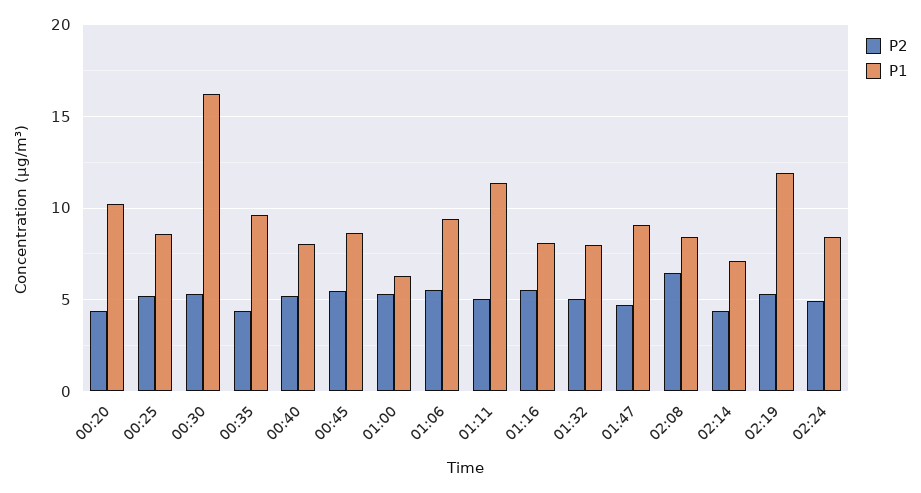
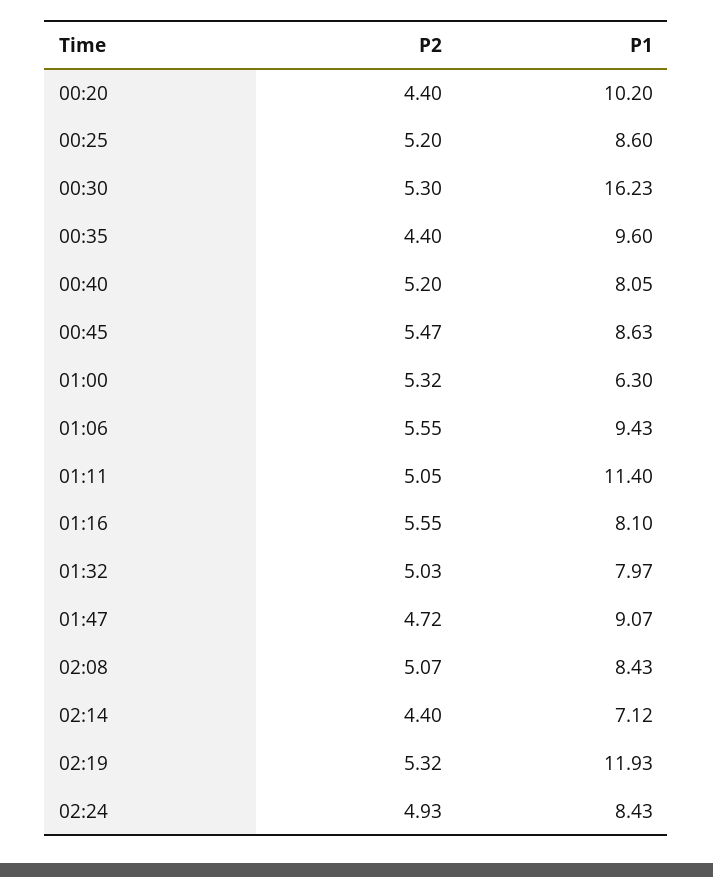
P2, 02:08: 6.5 -> 5.07

